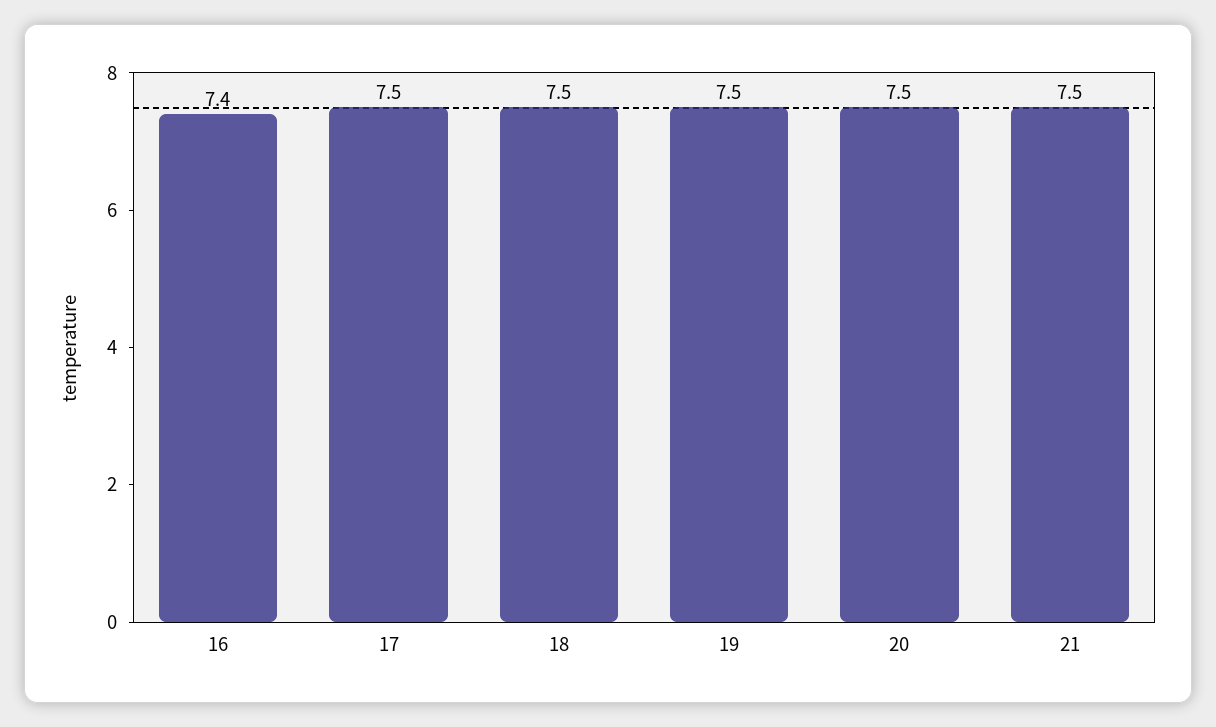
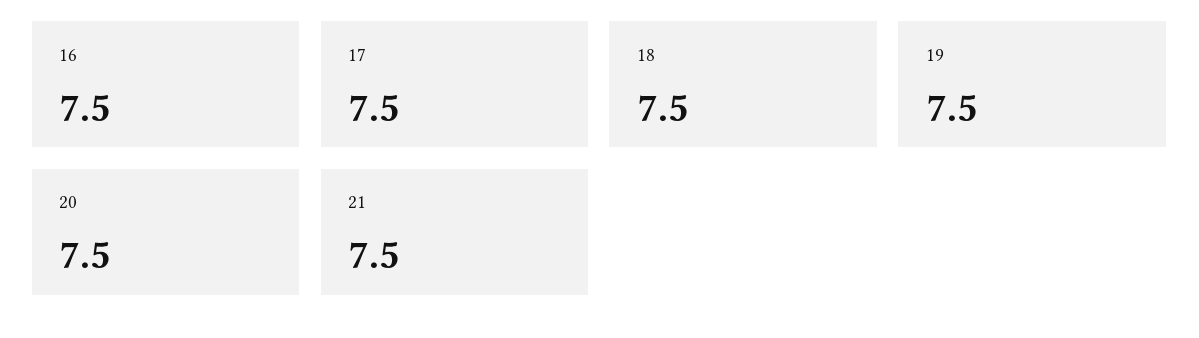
16: 7.4 -> 7.5

